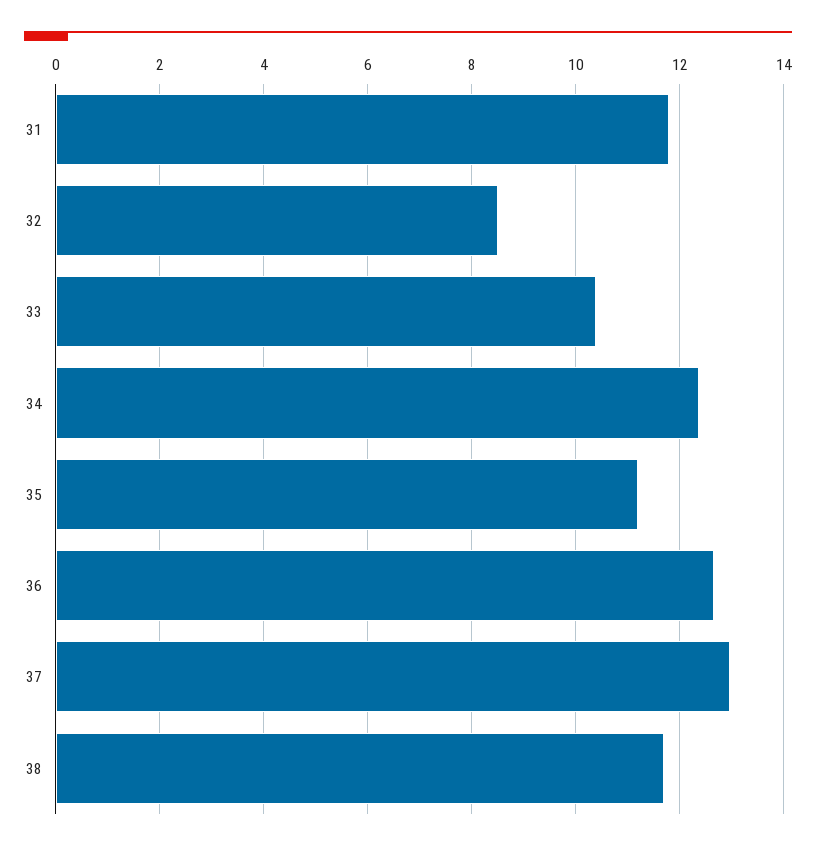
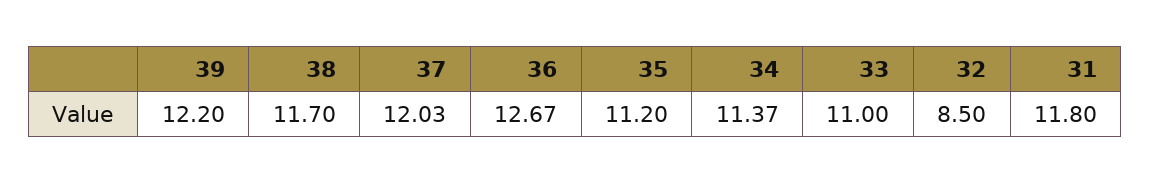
33: 10.4 -> 11
34: 12.4 -> 11.37
37: 13 -> 12.03
39: none -> 12.2

